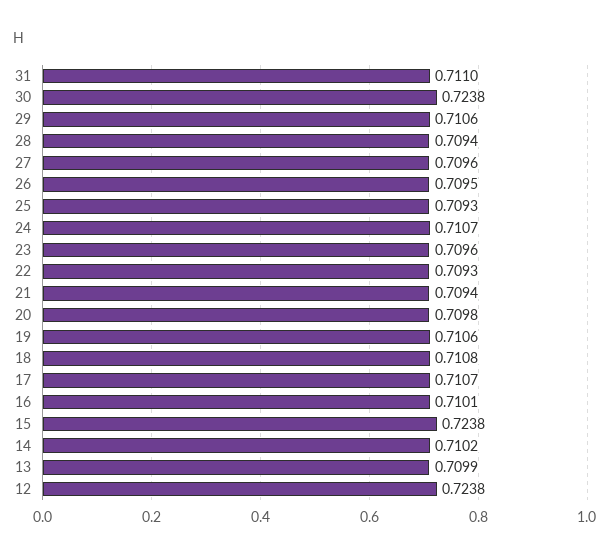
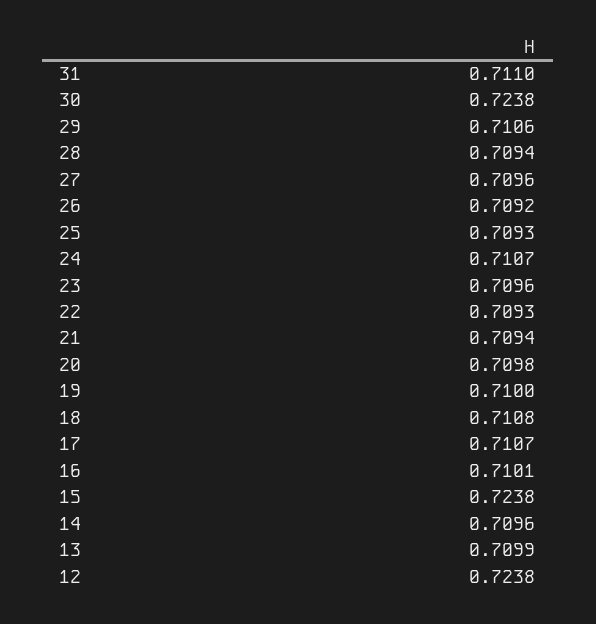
26: 0.7095 -> 0.7092
19: 0.7106 -> 0.71
14: 0.7102 -> 0.7096

